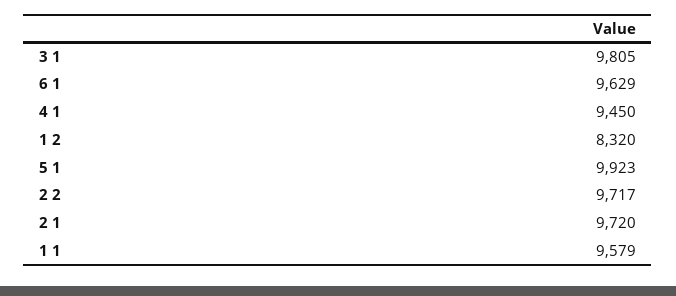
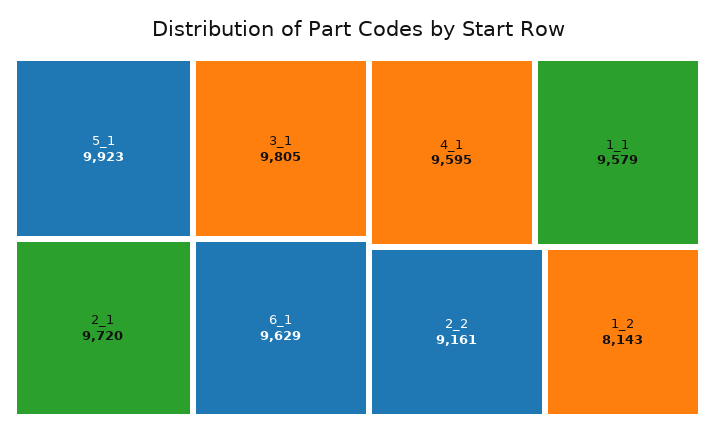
4 1: 9450 -> 9595
1 2: 8320 -> 8143
2 2: 9717 -> 9161

